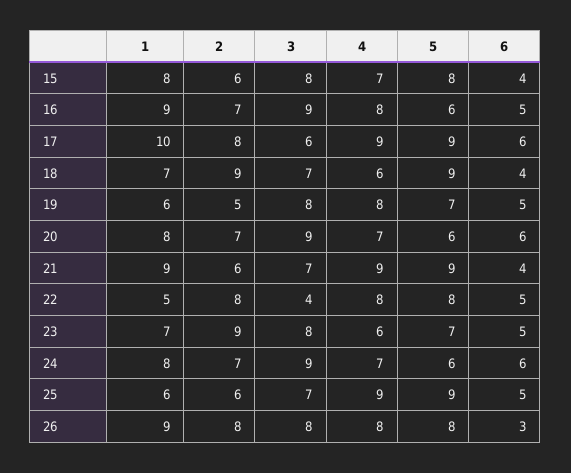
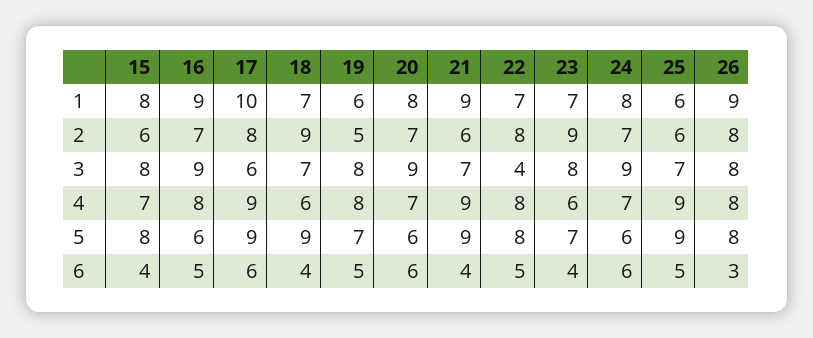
1, 22: 5 -> 7
6, 23: 5 -> 4

